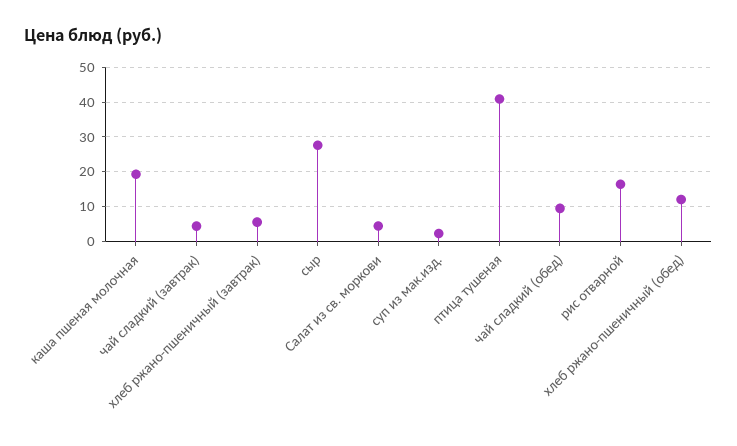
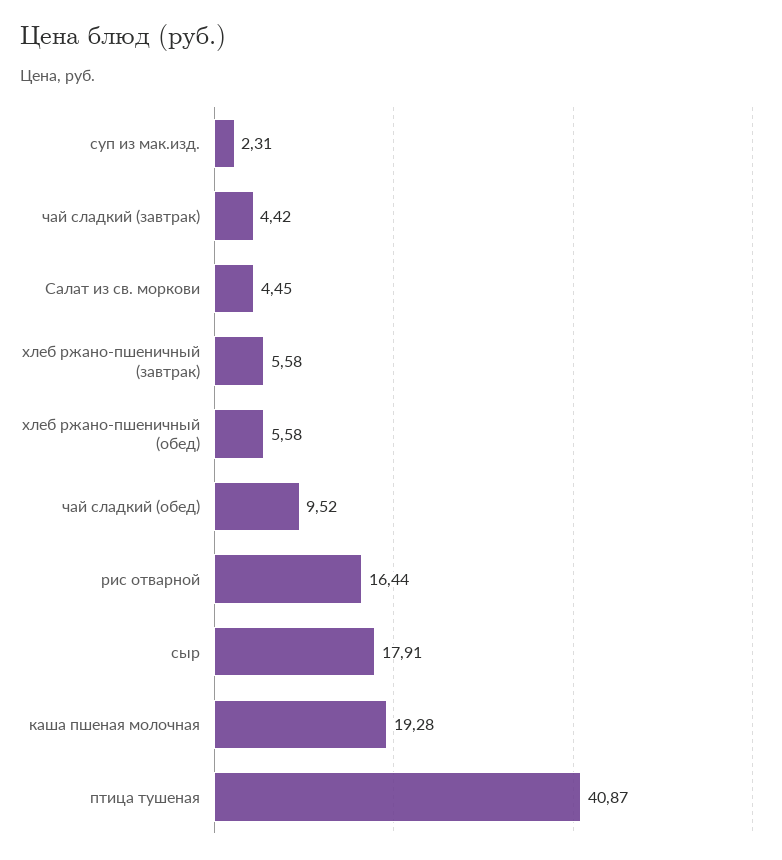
сыр: 28 -> 17.91
хлеб ржано-пшеничный (обед): 12 -> 5.58

